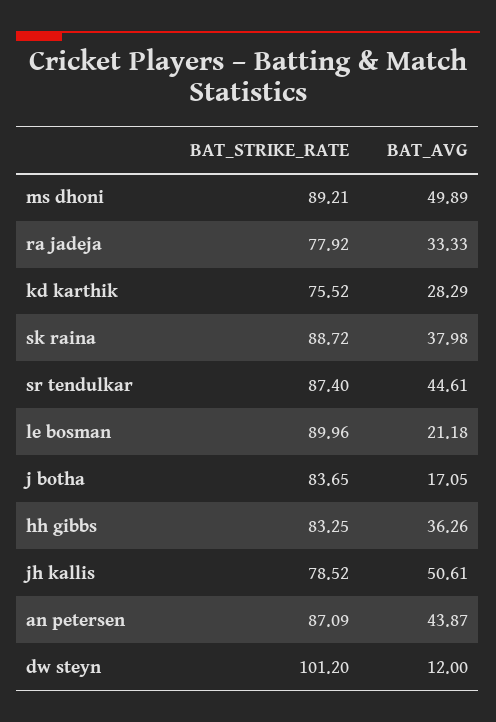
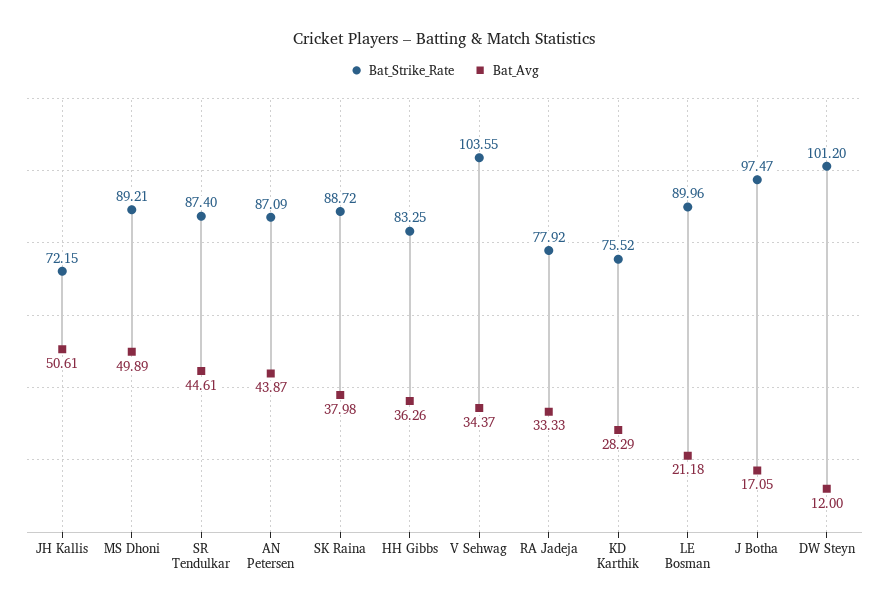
BAT_STRIKE_RATE, j botha: 83.65 -> 97.47
BAT_STRIKE_RATE, jh kallis: 78.52 -> 72.15
BAT_STRIKE_RATE, V Sehwag: none -> 103.55
BAT_AVG, V Sehwag: none -> 34.37

